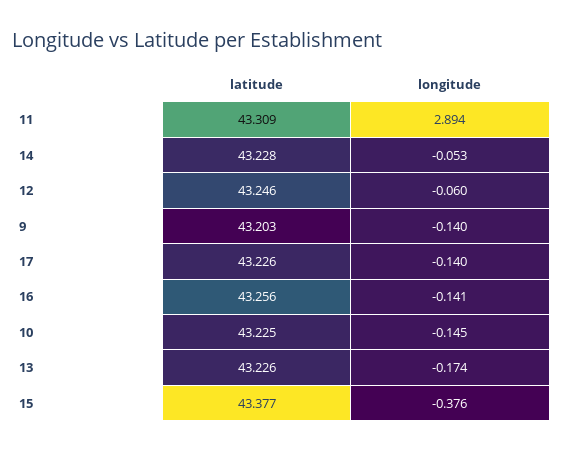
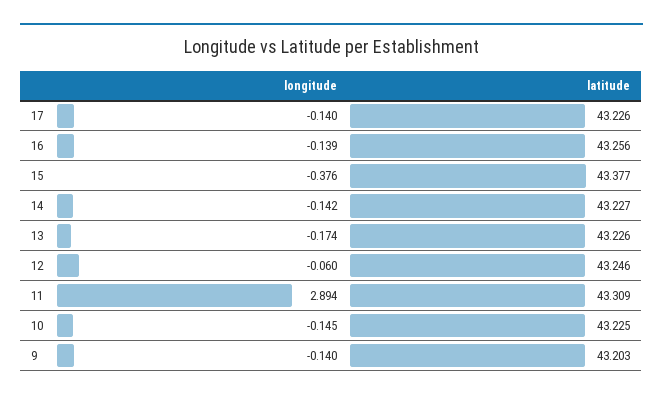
latitude, 14: 43.228 -> 43.227
longitude, 14: -0.053 -> -0.142
longitude, 16: -0.141 -> -0.139

